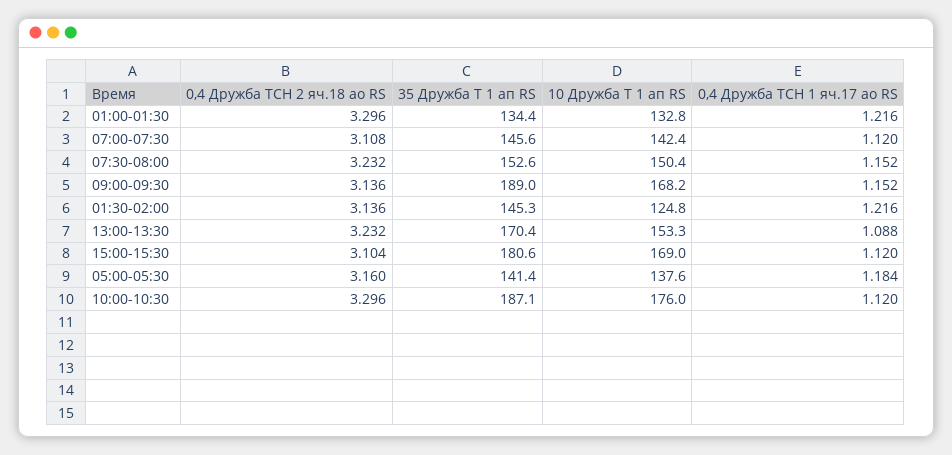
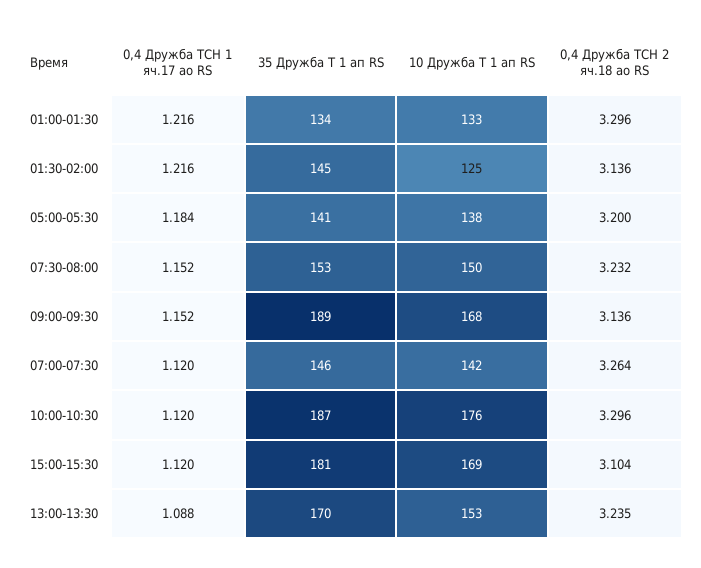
0,4 Дружба ТСН 2 яч.18 ао RS, 07:00-07:30: 3.108 -> 3.264
0,4 Дружба ТСН 2 яч.18 ао RS, 13:00-13:30: 3.232 -> 3.235
0,4 Дружба ТСН 2 яч.18 ао RS, 05:00-05:30: 3.16 -> 3.2

